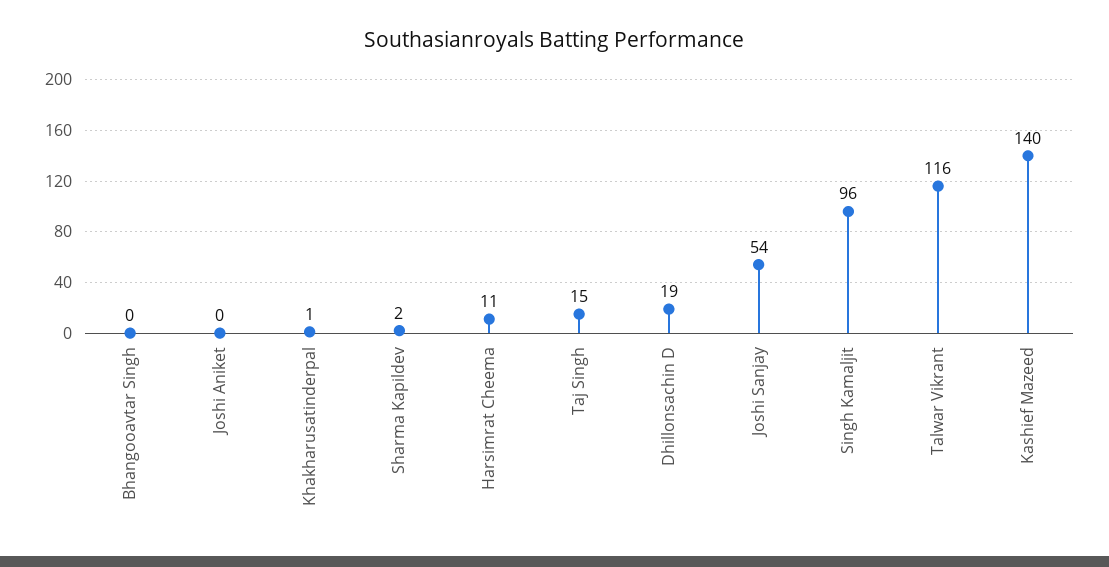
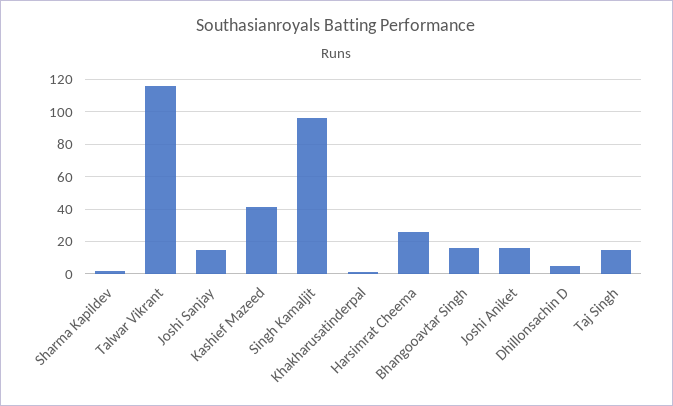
Bhangooavtar Singh: 0 -> 15
Joshi Aniket: 0 -> 15
Harsimrat Cheema: 11 -> 25
Dhillonsachin D: 19 -> 5
Joshi Sanjay: 54 -> 15
Kashief Mazeed: 140 -> 40

